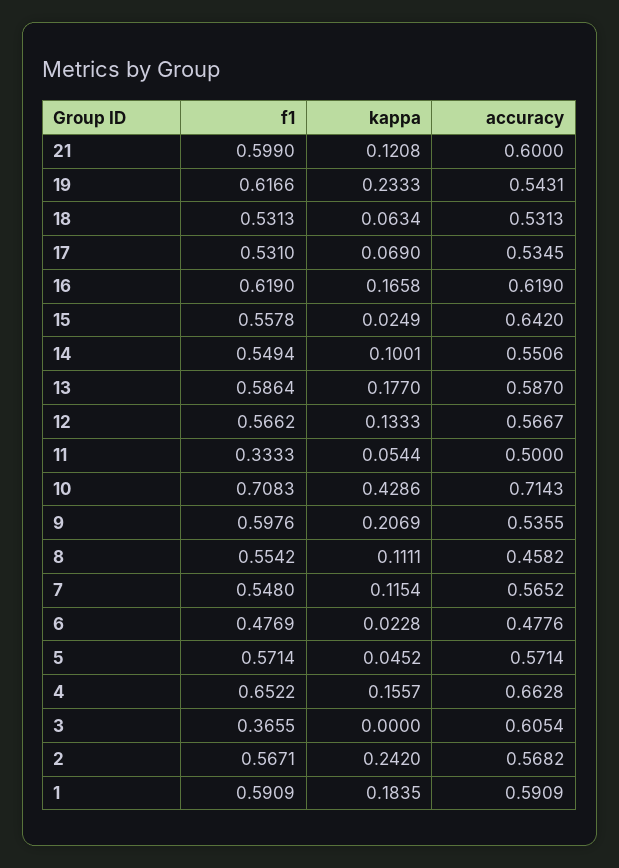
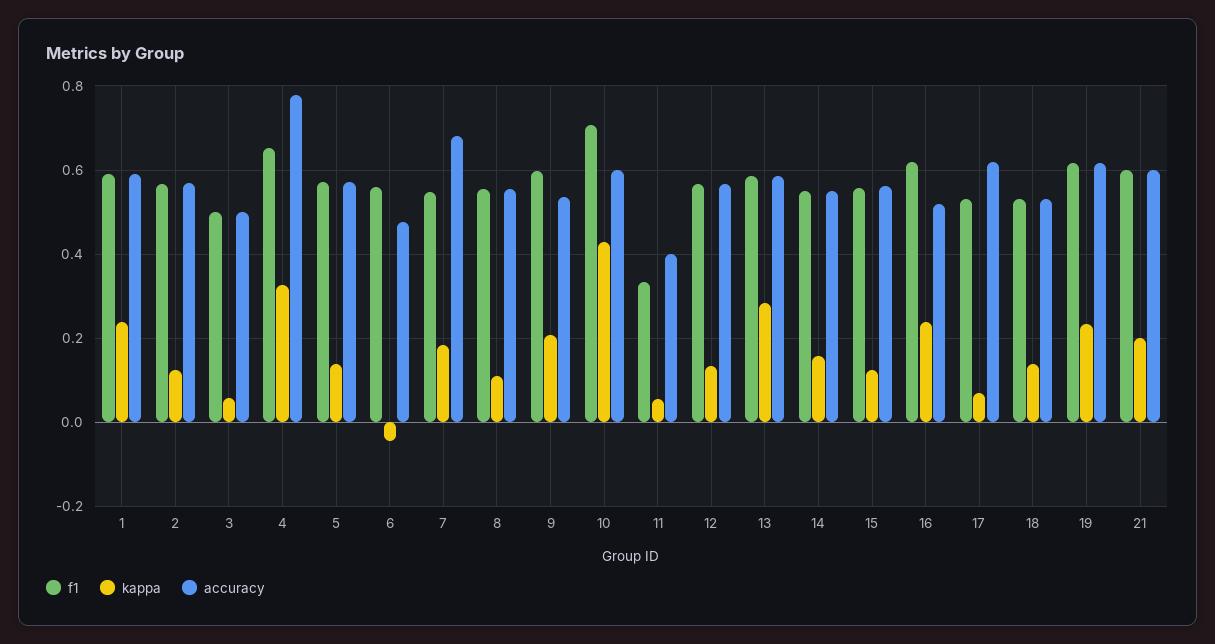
kappa, 21: 0.1208 -> 0.2
accuracy, 19: 0.5431 -> 0.62
kappa, 18: 0.0634 -> 0.14
accuracy, 17: 0.5345 -> 0.62
kappa, 16: 0.1658 -> 0.24
accuracy, 16: 0.619 -> 0.52
kappa, 15: 0.0249 -> 0.12
accuracy, 15: 0.642 -> 0.56
kappa, 14: 0.1001 -> 0.16
kappa, 13: 0.177 -> 0.28
accuracy, 11: 0.5 -> 0.4
accuracy, 10: 0.7143 -> 0.6
accuracy, 8: 0.4582 -> 0.56
kappa, 7: 0.1154 -> 0.18
accuracy, 7: 0.5652 -> 0.68
f1, 6: 0.4769 -> 0.56
kappa, 6: 0.0228 -> -0.04
kappa, 5: 0.0452 -> 0.14
kappa, 4: 0.1557 -> 0.32
accuracy, 4: 0.6628 -> 0.78
f1, 3: 0.3655 -> 0.5
kappa, 3: 0 -> 0.06
accuracy, 3: 0.6054 -> 0.5
kappa, 2: 0.242 -> 0.12
kappa, 1: 0.1835 -> 0.24

